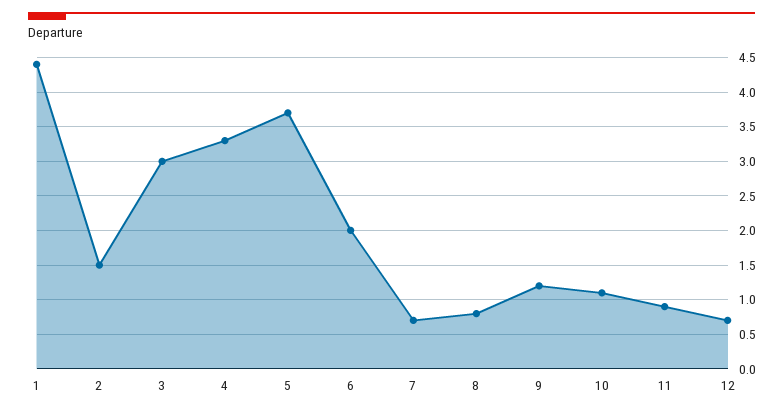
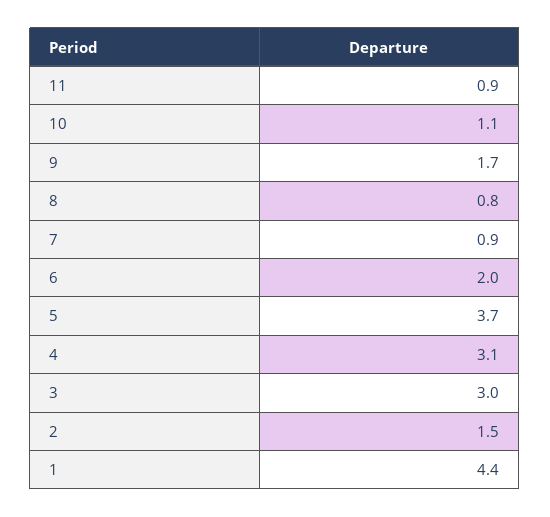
4: 3.3 -> 3.1
7: 0.7 -> 0.9
9: 1.2 -> 1.7
12: 0.7 -> none

